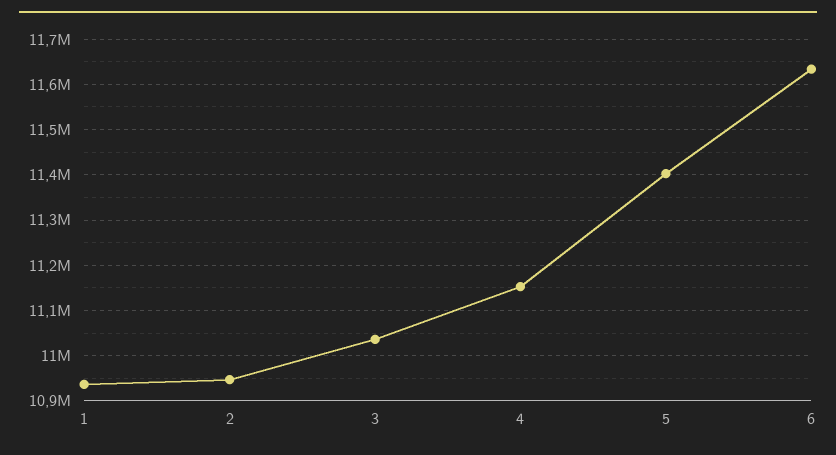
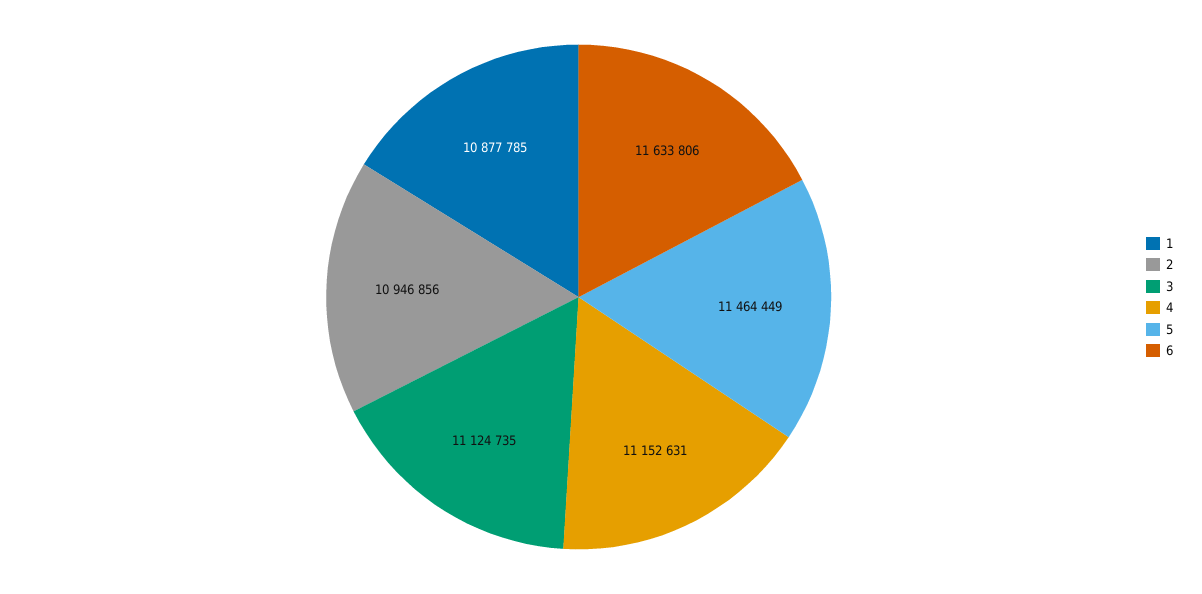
1: 10940000 -> 10877785
3: 11040000 -> 11124735
5: 11400000 -> 11464449

